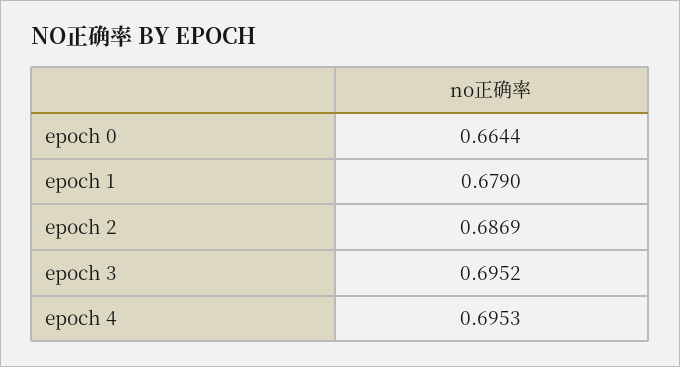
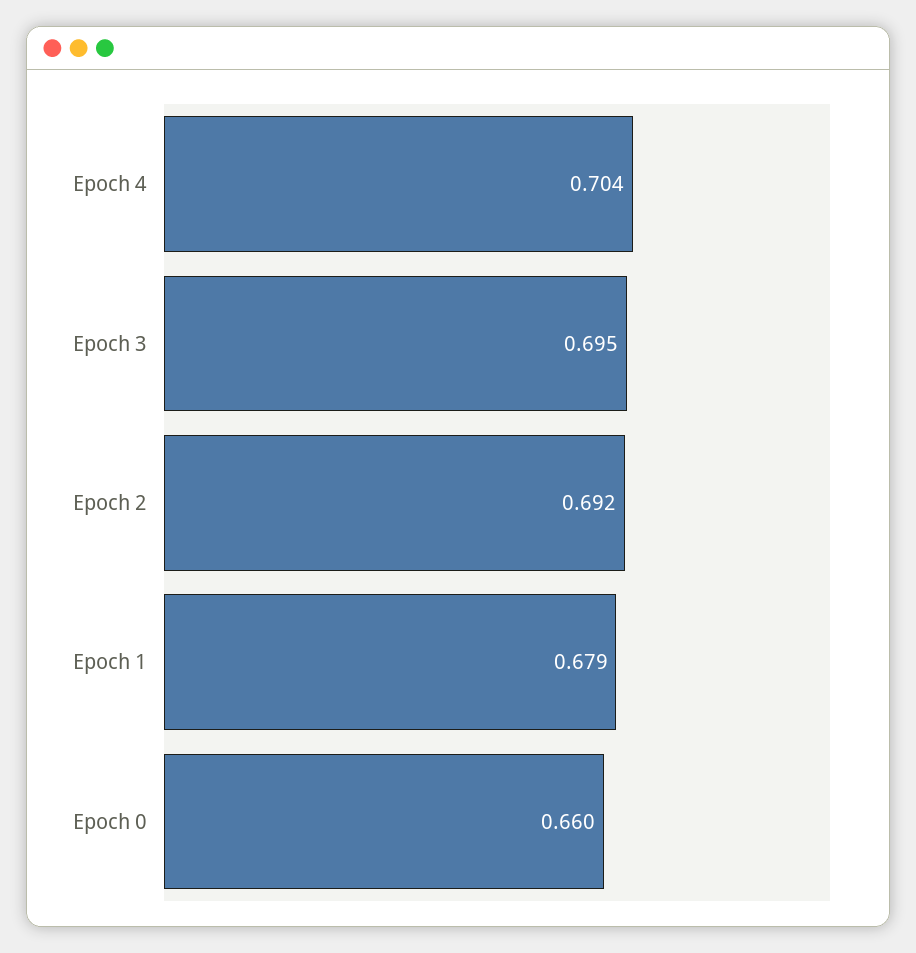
epoch 0: 0.6644 -> 0.66
epoch 2: 0.6869 -> 0.692
epoch 4: 0.6953 -> 0.704

